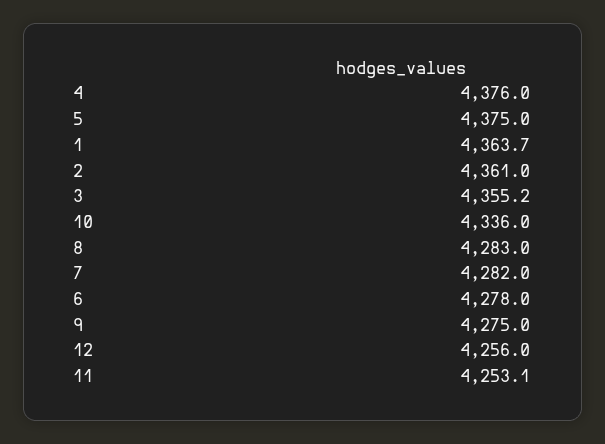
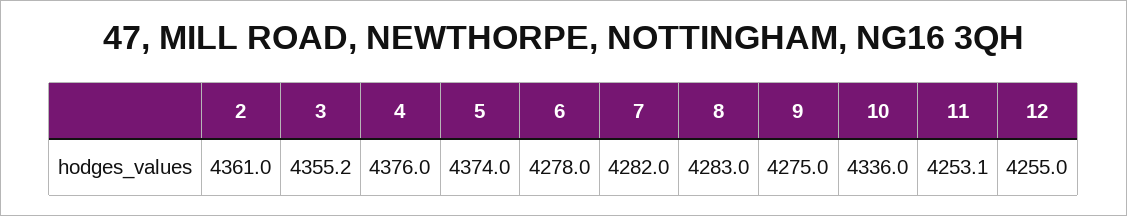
5: 4375 -> 4374
1: 4363.7 -> none
12: 4256 -> 4255

